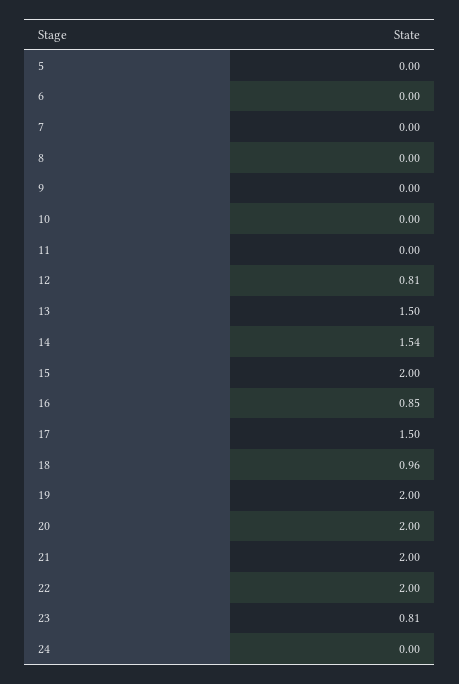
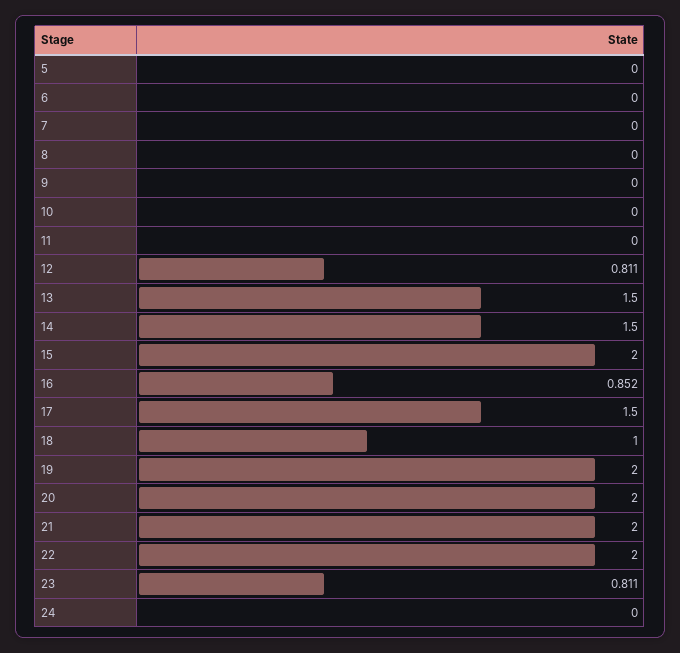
14: 1.54 -> 1.5
18: 0.96 -> 1

